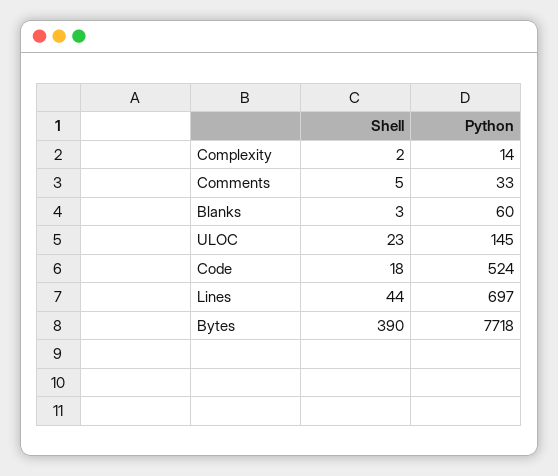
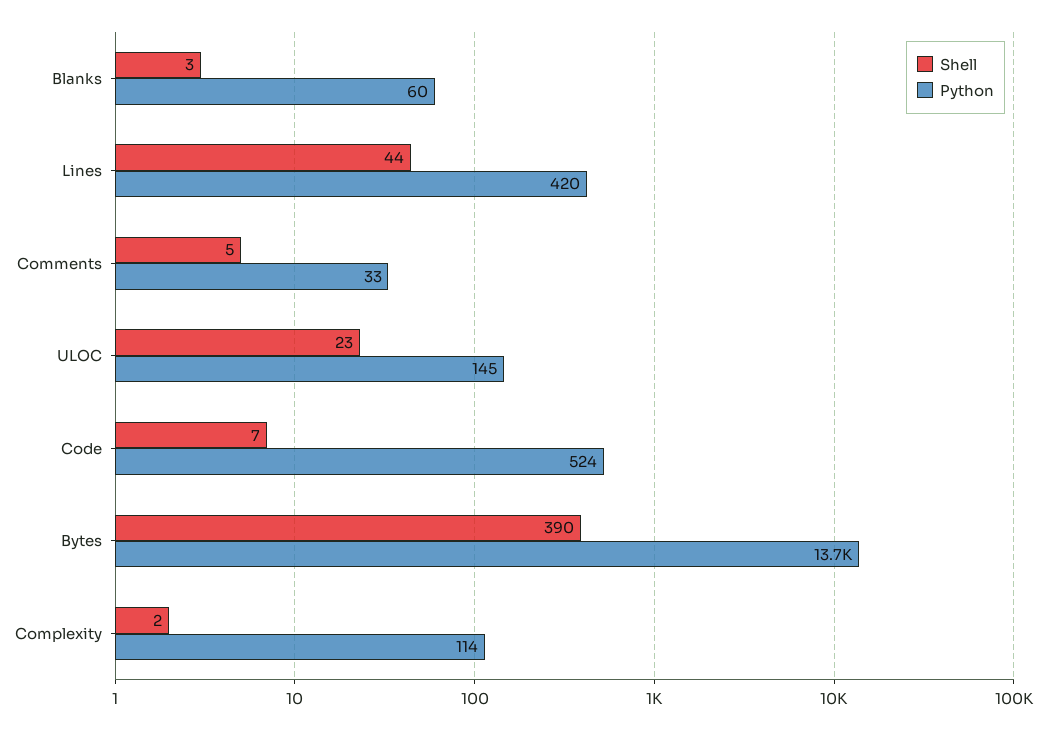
Python, Complexity: 14 -> 114
Shell, Code: 18 -> 7
Python, Lines: 697 -> 420
Python, Bytes: 7718 -> 13700

